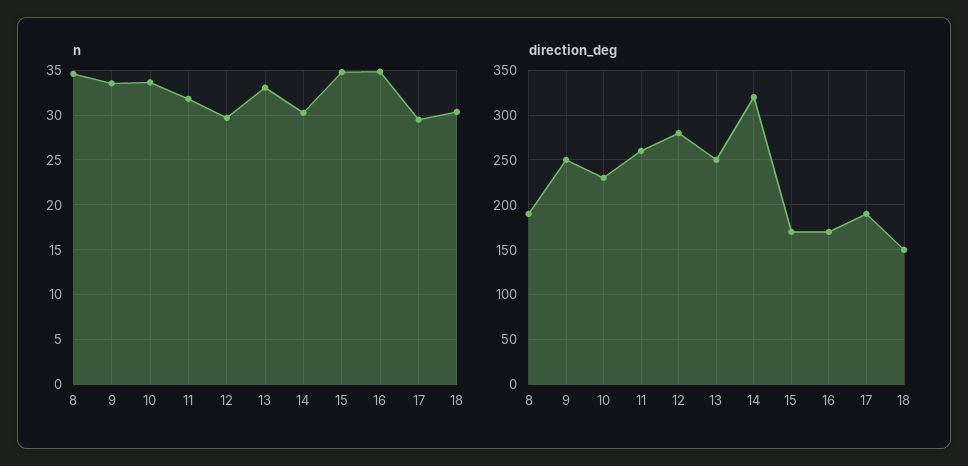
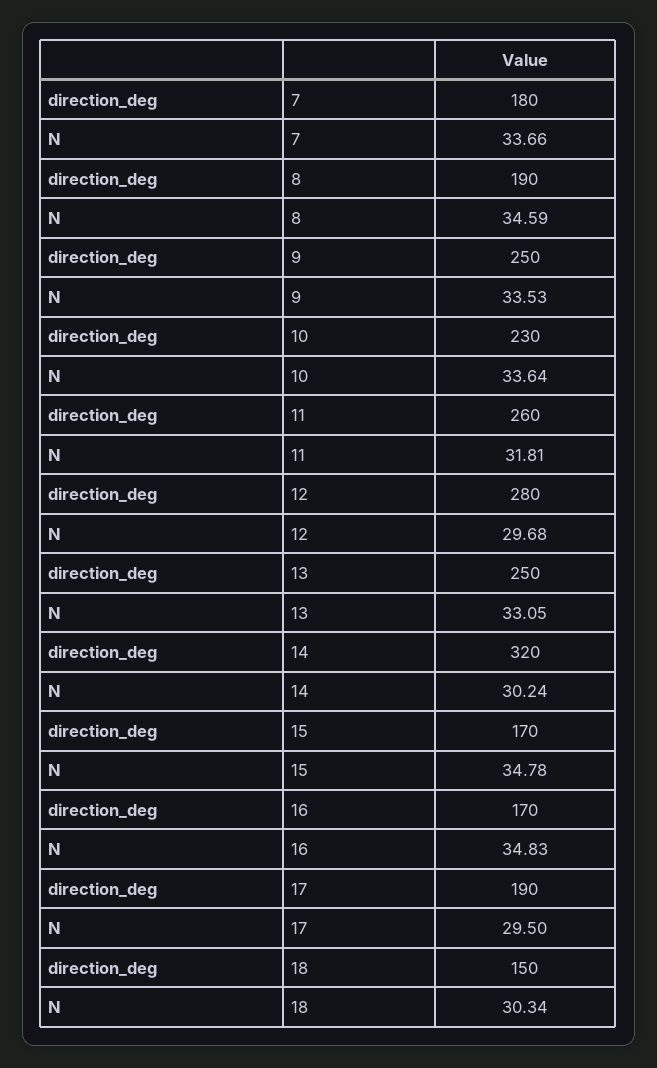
direction_deg, 7: none -> 180
n, 7: none -> 33.66

